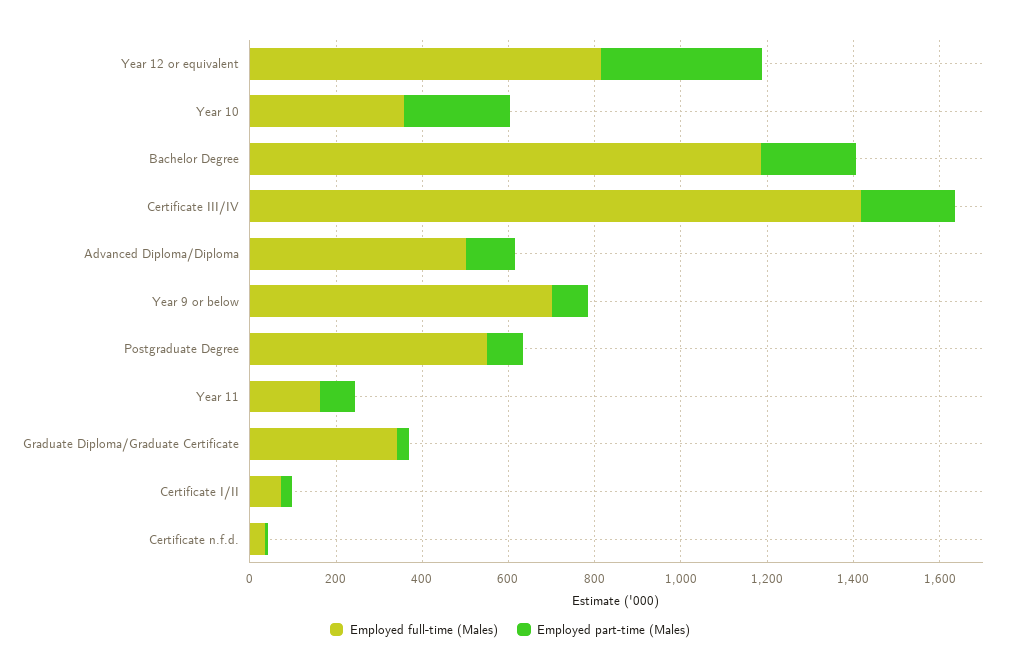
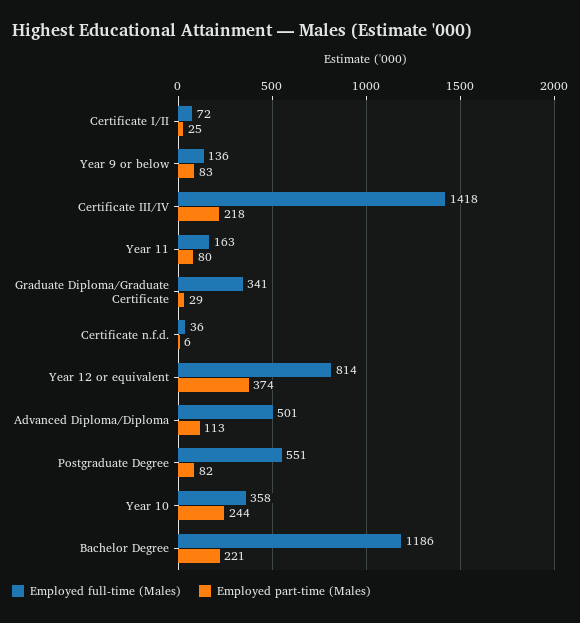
Employed full-time (Males), Year 9 or below: 700 -> 136

